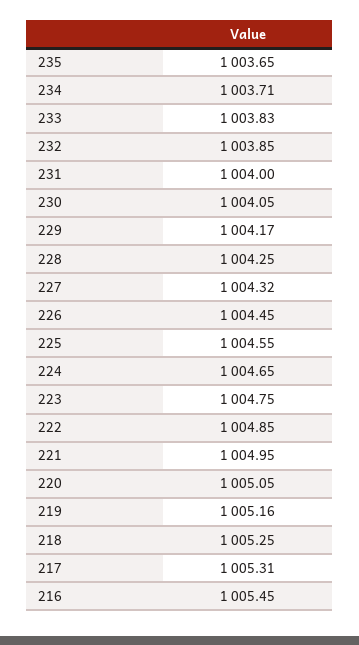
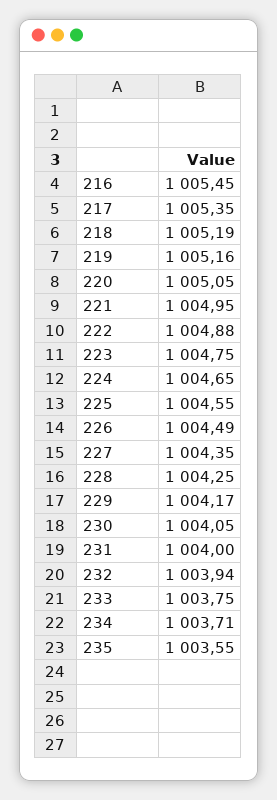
235: 1003.65 -> 1003.55
233: 1003.83 -> 1003.75
232: 1003.85 -> 1003.94
227: 1004.32 -> 1004.35
226: 1004.45 -> 1004.49
222: 1004.85 -> 1004.88
218: 1005.25 -> 1005.19
217: 1005.31 -> 1005.35

